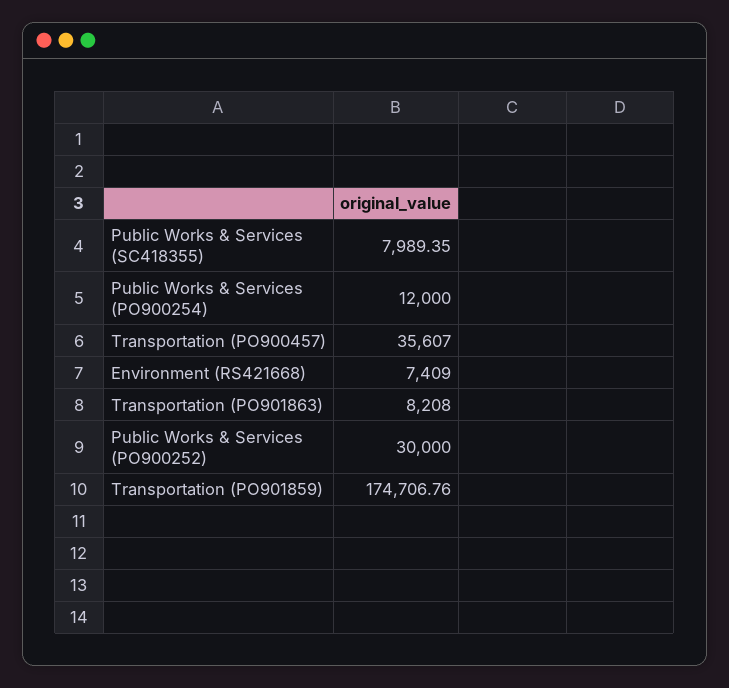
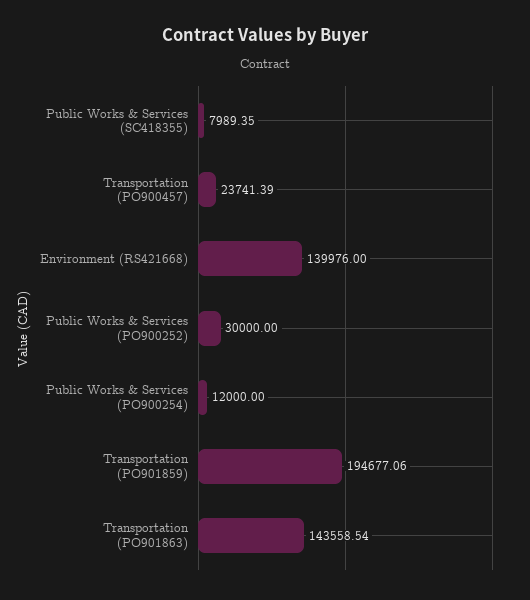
Transportation (PO900457): 35607 -> 23741.39
Environment (RS421668): 7409 -> 139976
Transportation (PO901863): 8208 -> 143558.54
Transportation (PO901859): 174706.76 -> 194677.06

